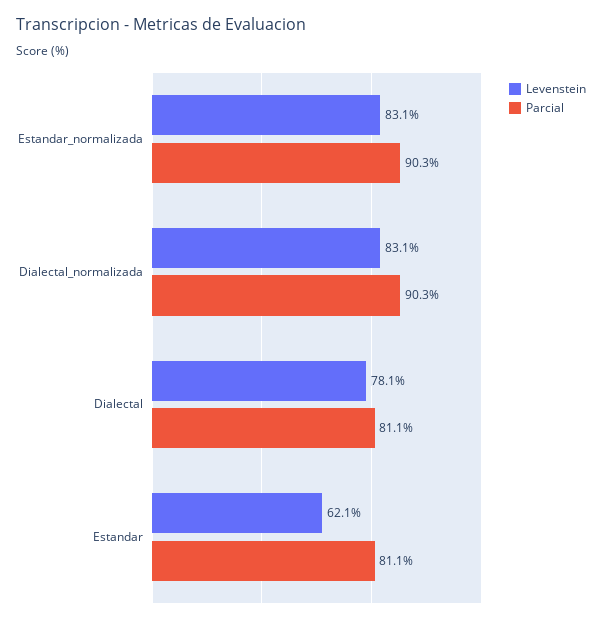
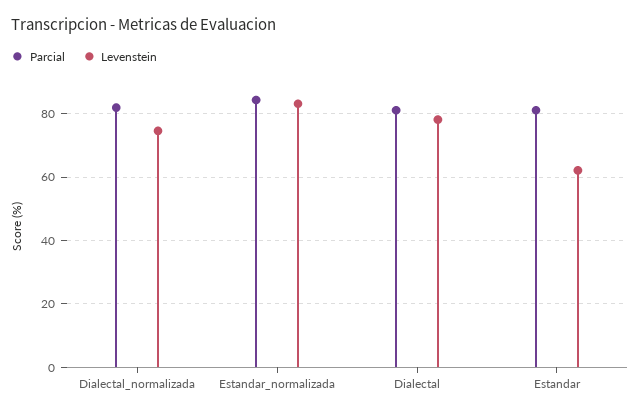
Parcial, Estandar_normalizada: 90.3 -> 84
Levenstein, Dialectal_normalizada: 83.1 -> 74
Parcial, Dialectal_normalizada: 90.3 -> 82

